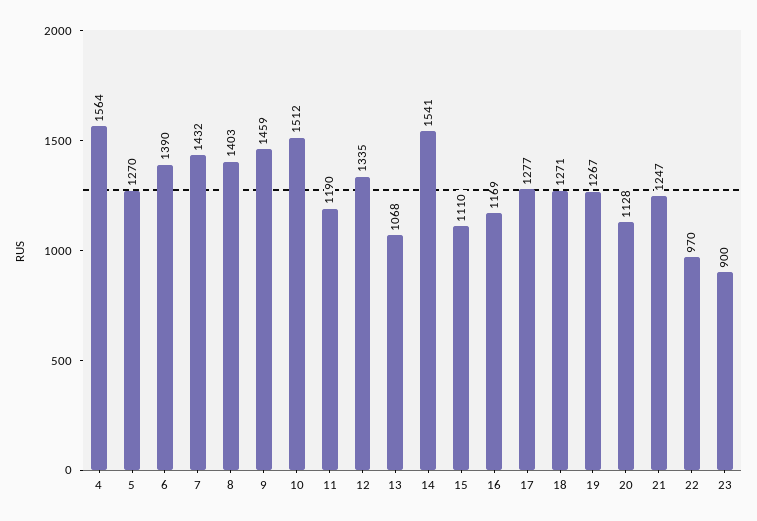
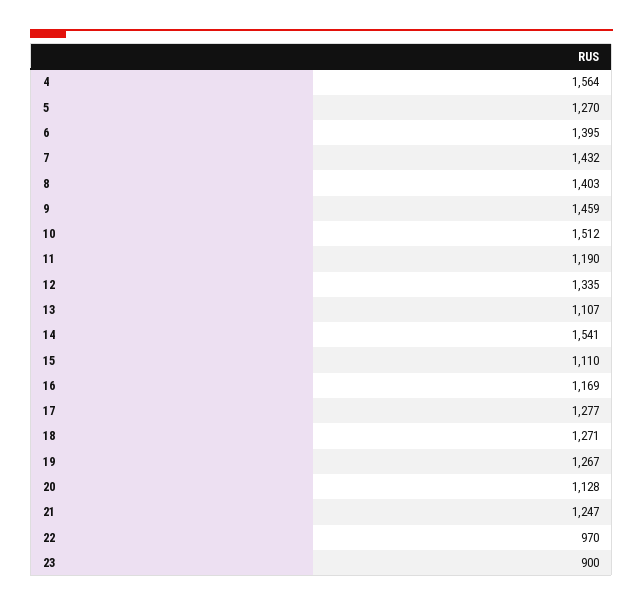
6: 1390 -> 1395
13: 1068 -> 1107

